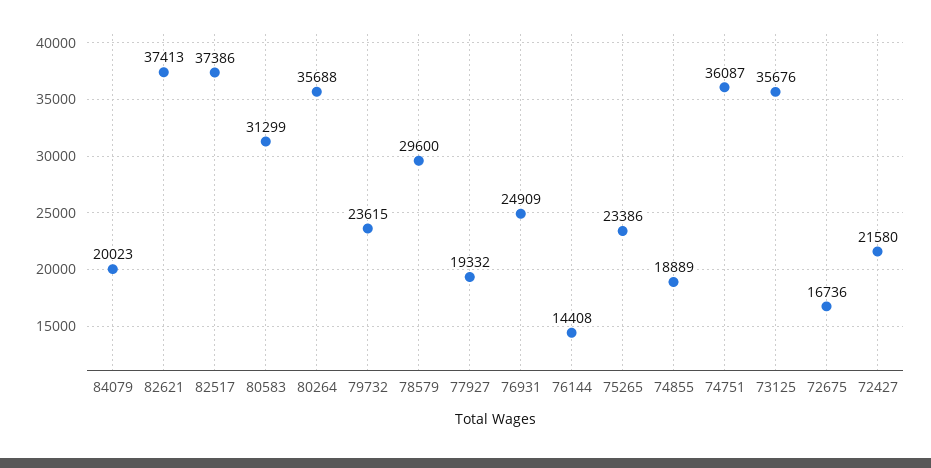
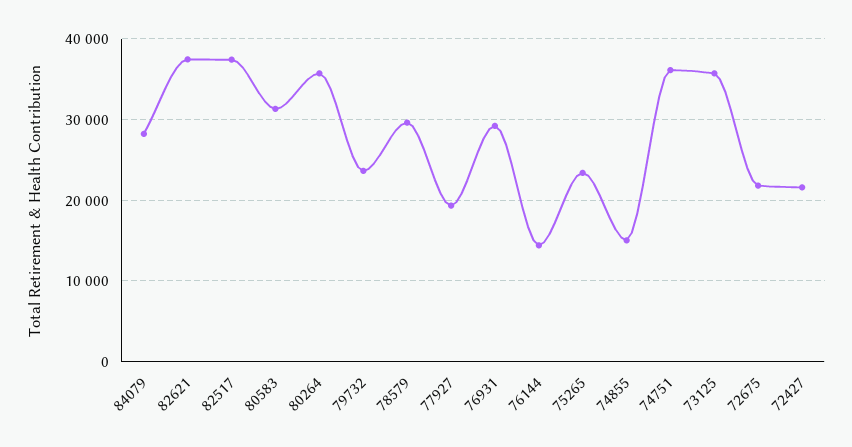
84079: 20023 -> 28000
76931: 24909 -> 29000
74855: 18889 -> 15000
72675: 16736 -> 22000

